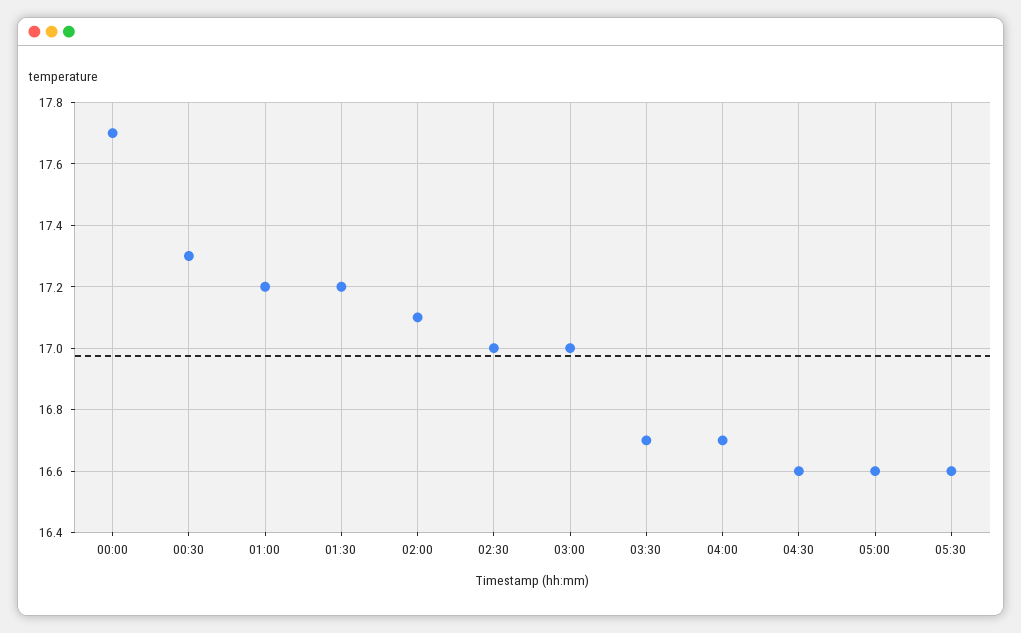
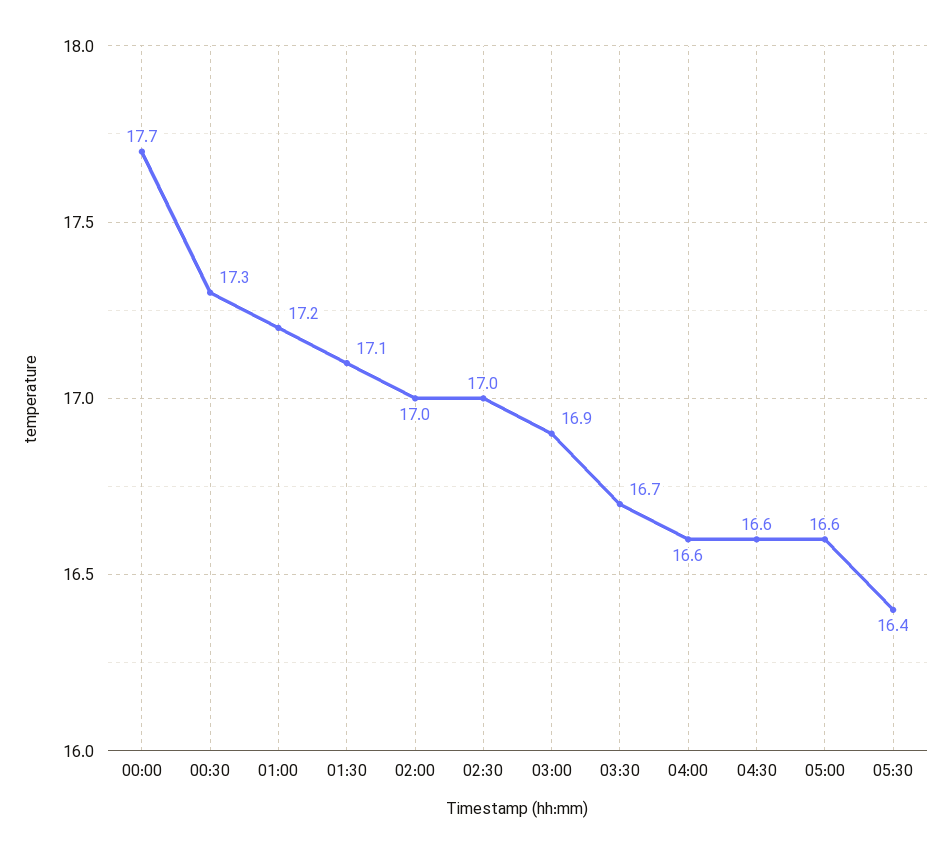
01:30: 17.2 -> 17.1
02:00: 17.1 -> 17
03:00: 17 -> 16.9
04:00: 16.7 -> 16.6
05:30: 16.6 -> 16.4

